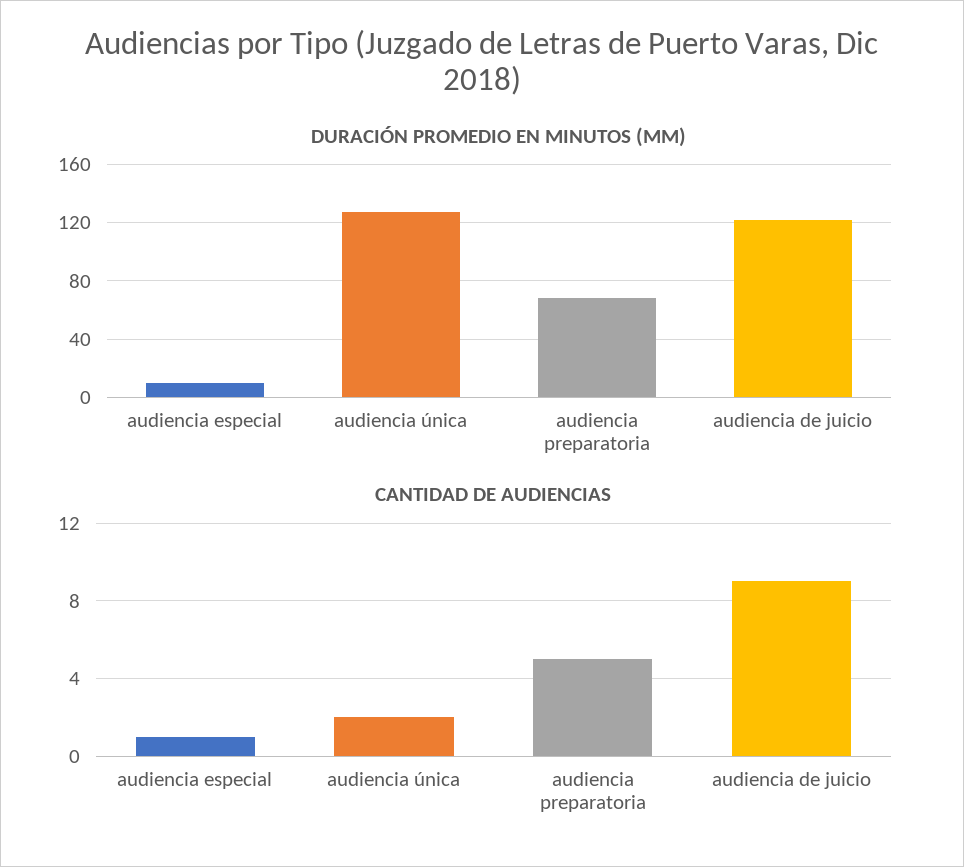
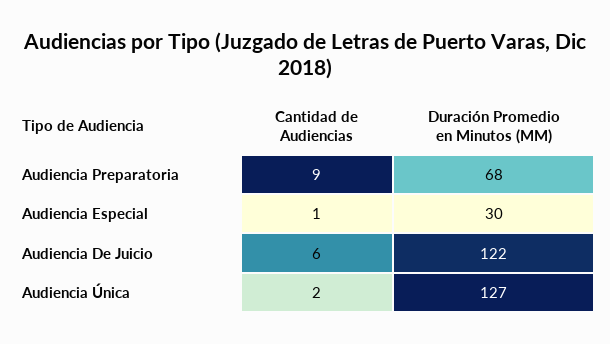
DURACIÓN PROMEDIO EN MINUTOS (MM), audiencia especial: 10 -> 30
CANTIDAD DE AUDIENCIAS, audiencia preparatoria: 5 -> 9
CANTIDAD DE AUDIENCIAS, audiencia de juicio: 9 -> 6

